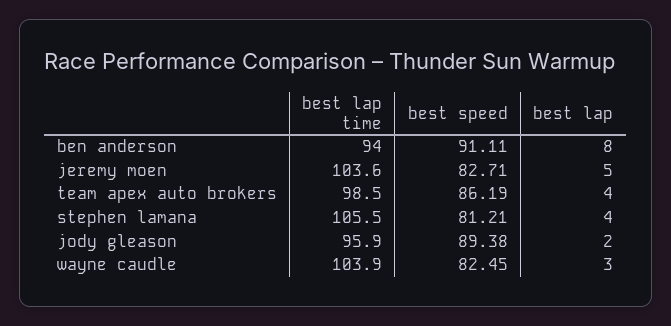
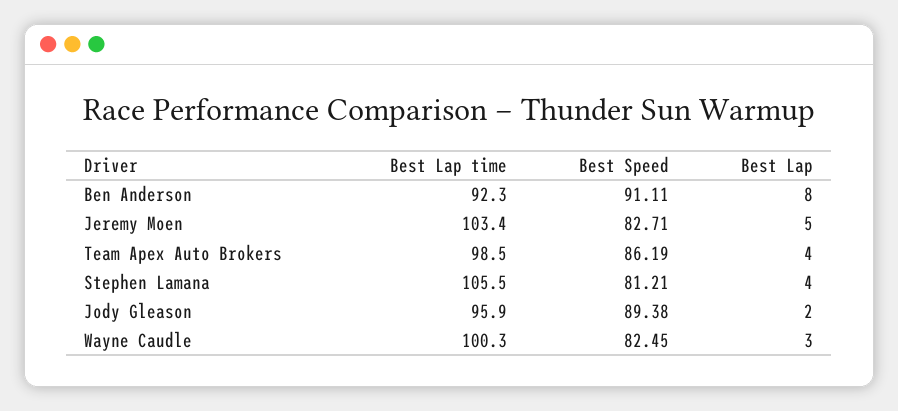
best lap time, ben anderson: 94 -> 92.3
best lap time, jeremy moen: 103.6 -> 103.4
best lap time, wayne caudle: 103.9 -> 100.3

